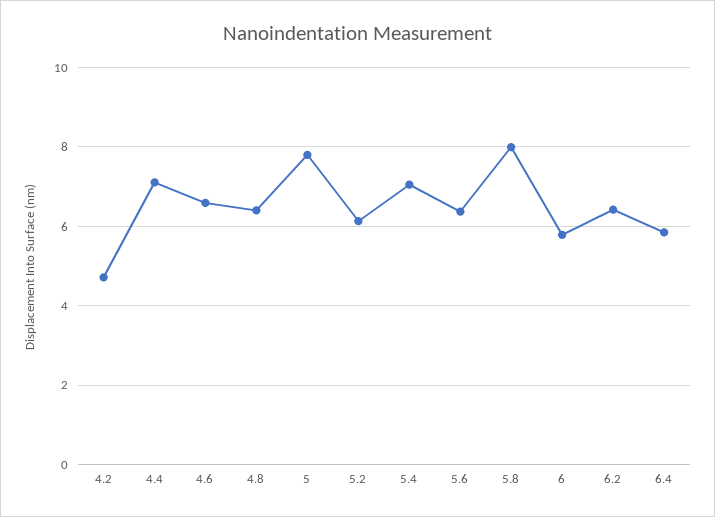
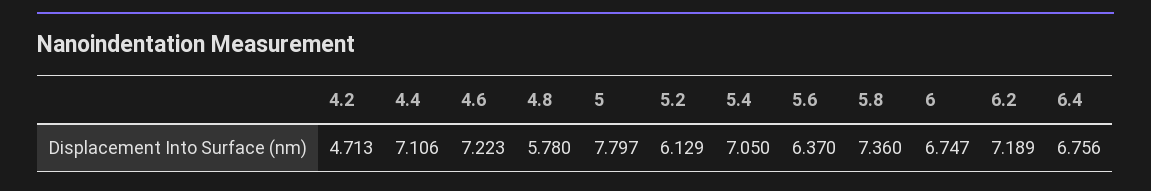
4.6: 6.6 -> 7.223
4.8: 6.4 -> 5.78
5.8: 8 -> 7.36
6: 5.8 -> 6.747
6.2: 6.4 -> 7.189
6.4: 5.8 -> 6.756

